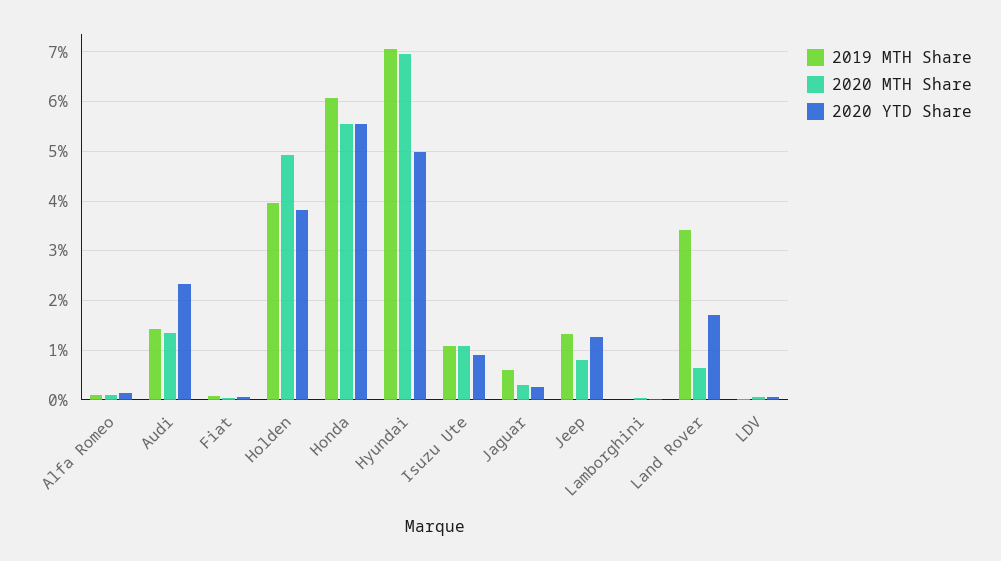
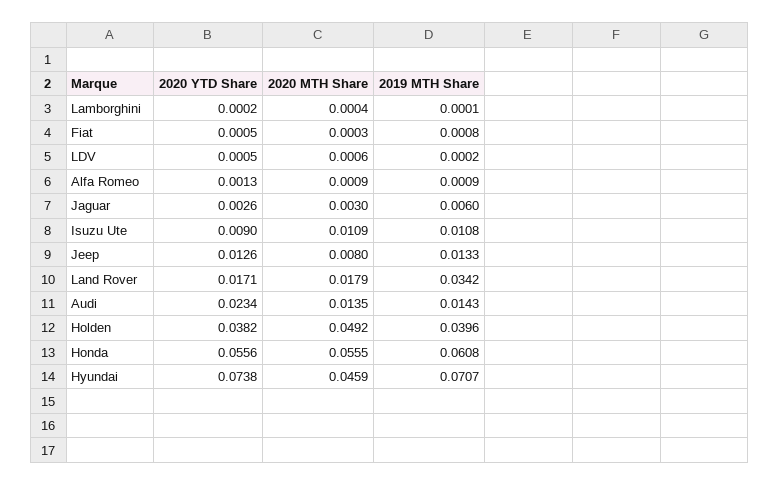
2020 MTH Share, Hyundai: 0.07 -> 0.0459
2020 YTD Share, Hyundai: 0.05 -> 0.0738
2020 MTH Share, Land Rover: 0.006 -> 0.0179

